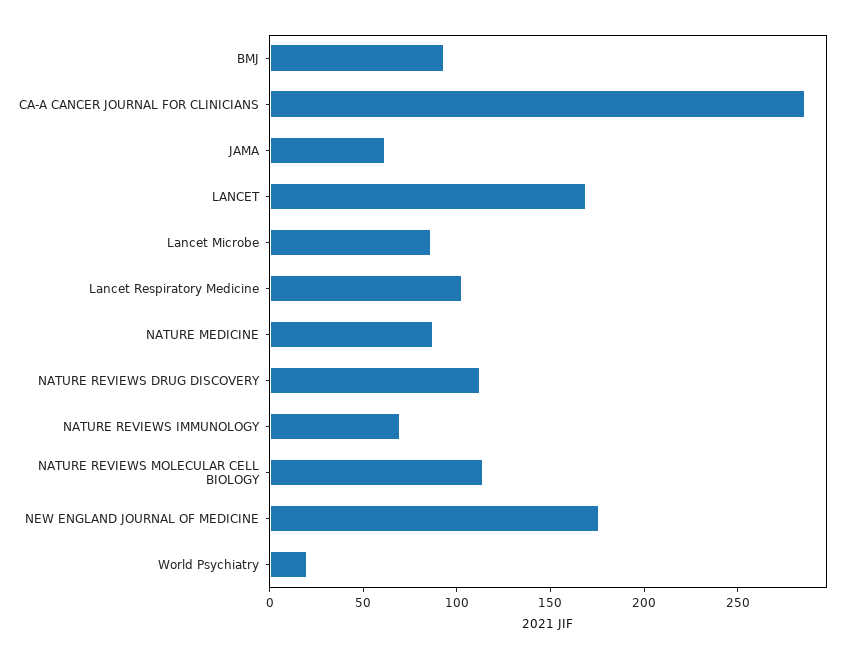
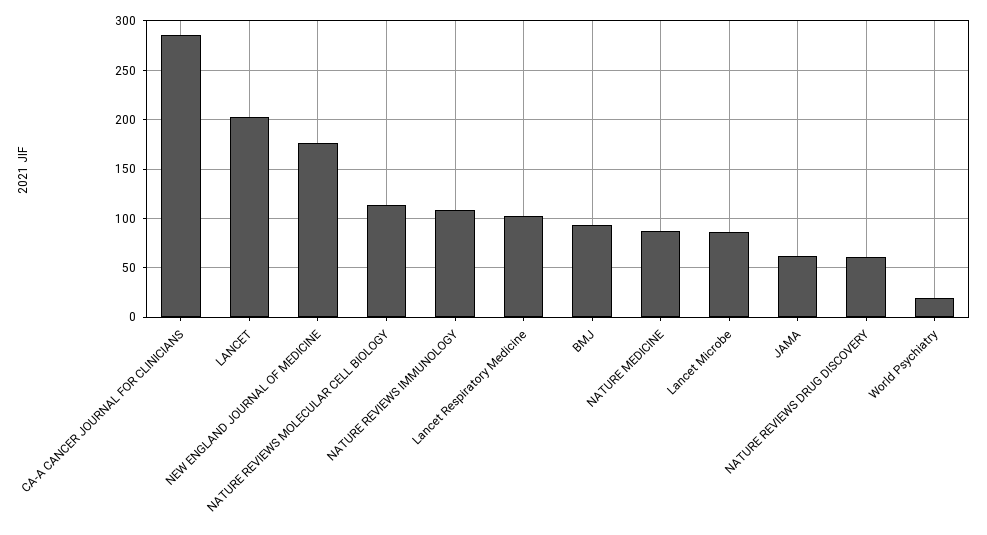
LANCET: 170 -> 200
NATURE REVIEWS DRUG DISCOVERY: 110 -> 60
NATURE REVIEWS IMMUNOLOGY: 70 -> 110

